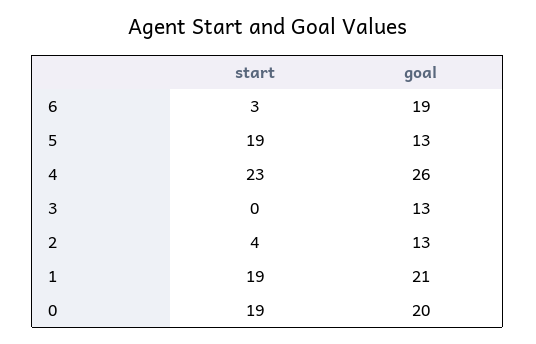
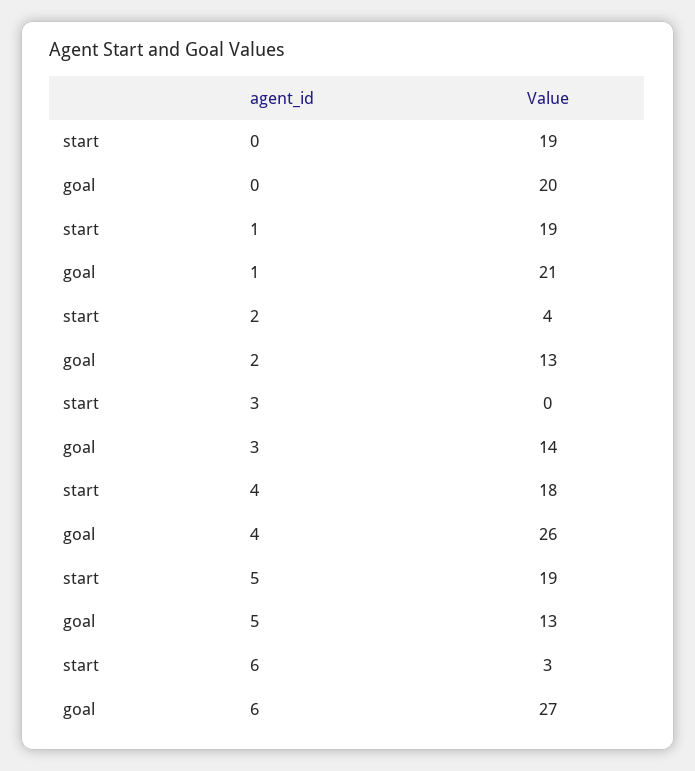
goal, 6: 19 -> 27
start, 4: 23 -> 18
goal, 3: 13 -> 14

